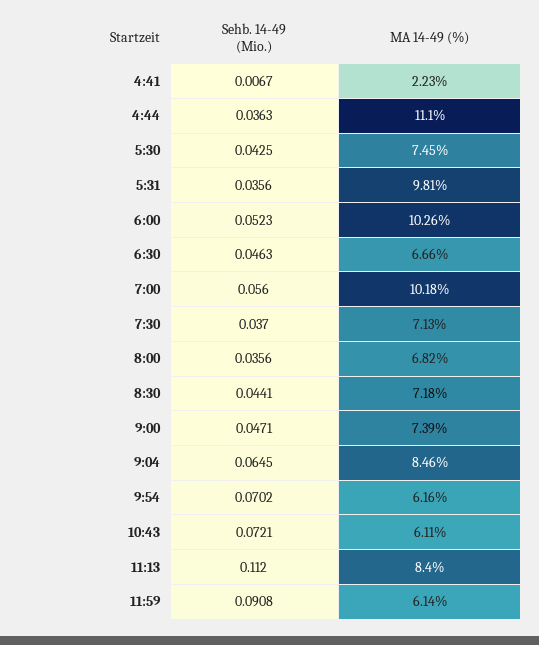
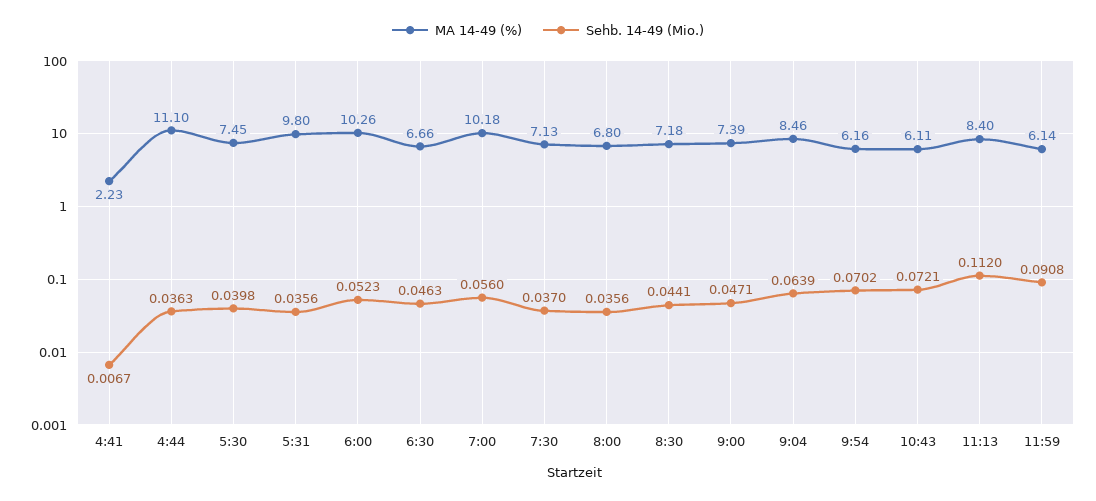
Sehb. 14-49 (Mio.), 5:30: 0.0425 -> 0.0398
MA 14-49 (%), 5:31: 9.81 -> 9.8
MA 14-49 (%), 8:00: 6.82 -> 6.8
Sehb. 14-49 (Mio.), 9:04: 0.0645 -> 0.0639

